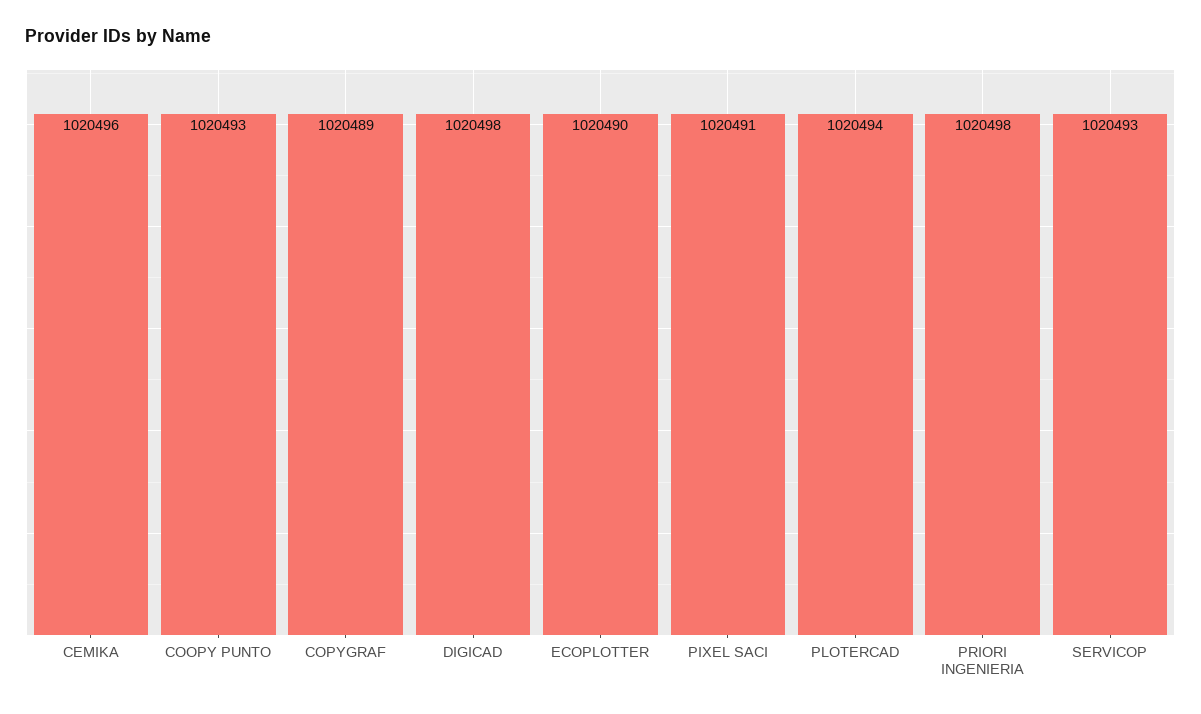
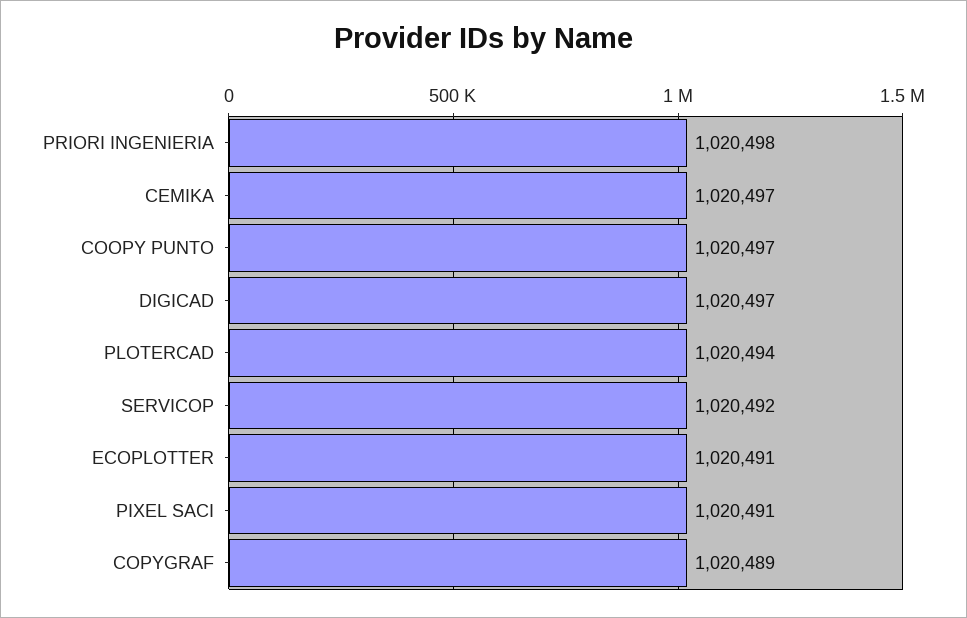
CEMIKA: 1020496 -> 1020497
COOPY PUNTO: 1020493 -> 1020497
DIGICAD: 1020498 -> 1020497
ECOPLOTTER: 1020490 -> 1020491
SERVICOP: 1020493 -> 1020492

